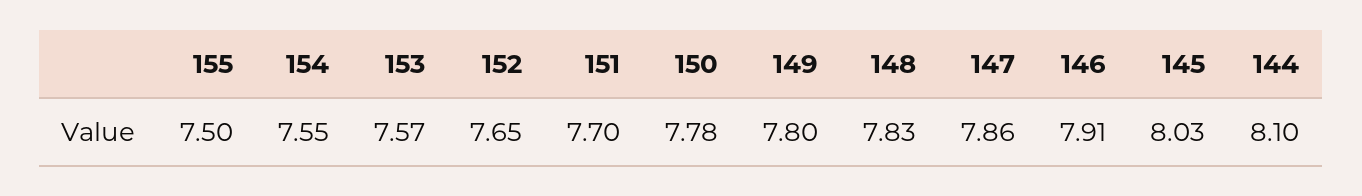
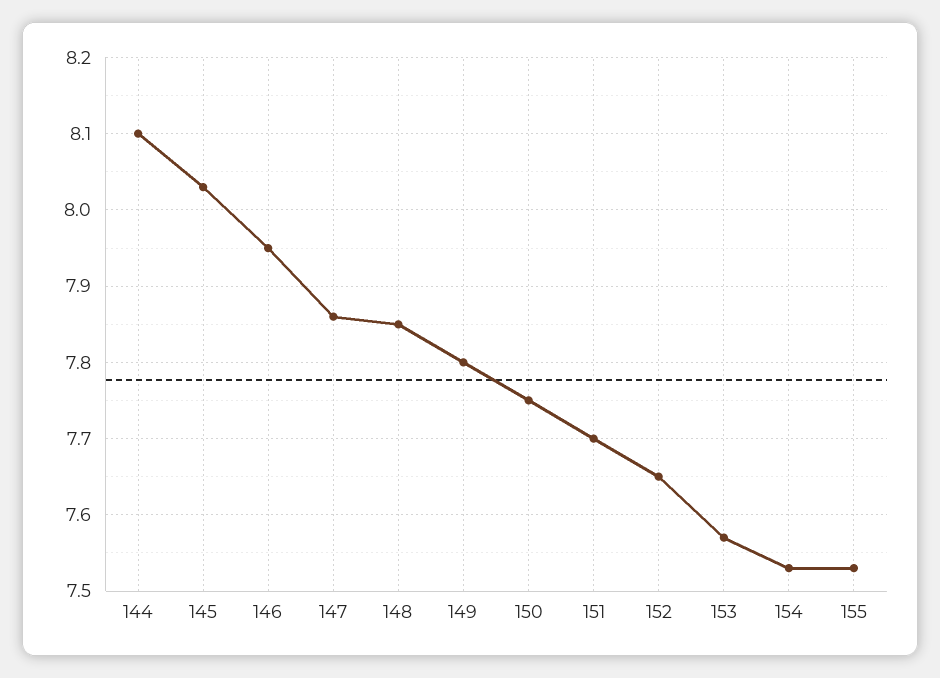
155: 7.5 -> 7.53
154: 7.55 -> 7.53
150: 7.78 -> 7.75
148: 7.83 -> 7.85
146: 7.91 -> 7.95

